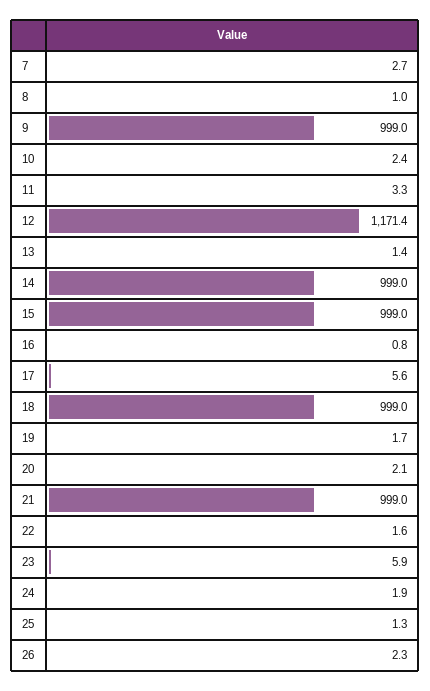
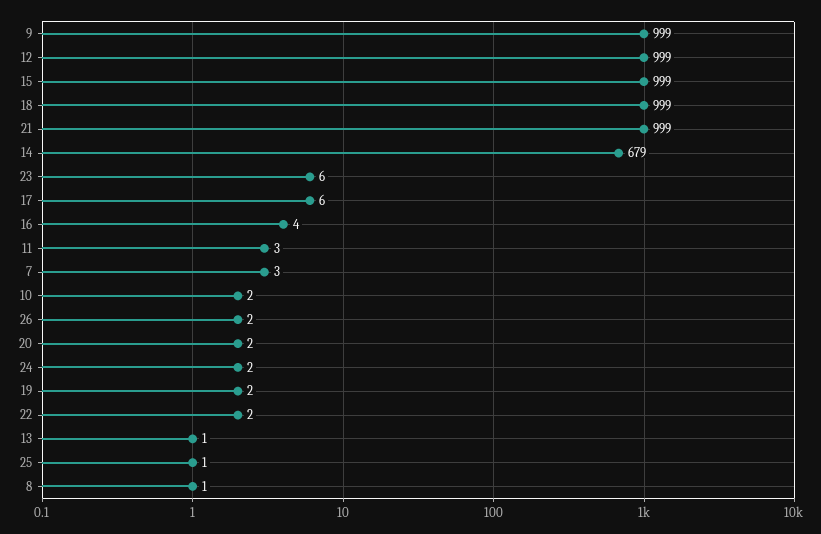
12: 1171.4 -> 999
14: 999 -> 679
16: 0.8 -> 4

